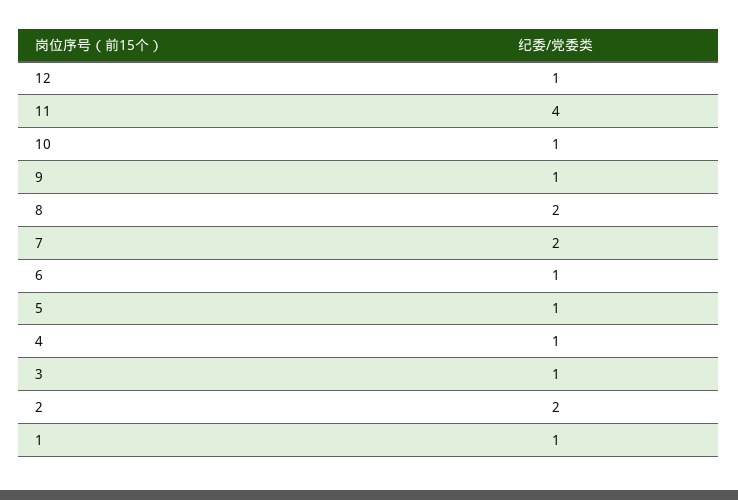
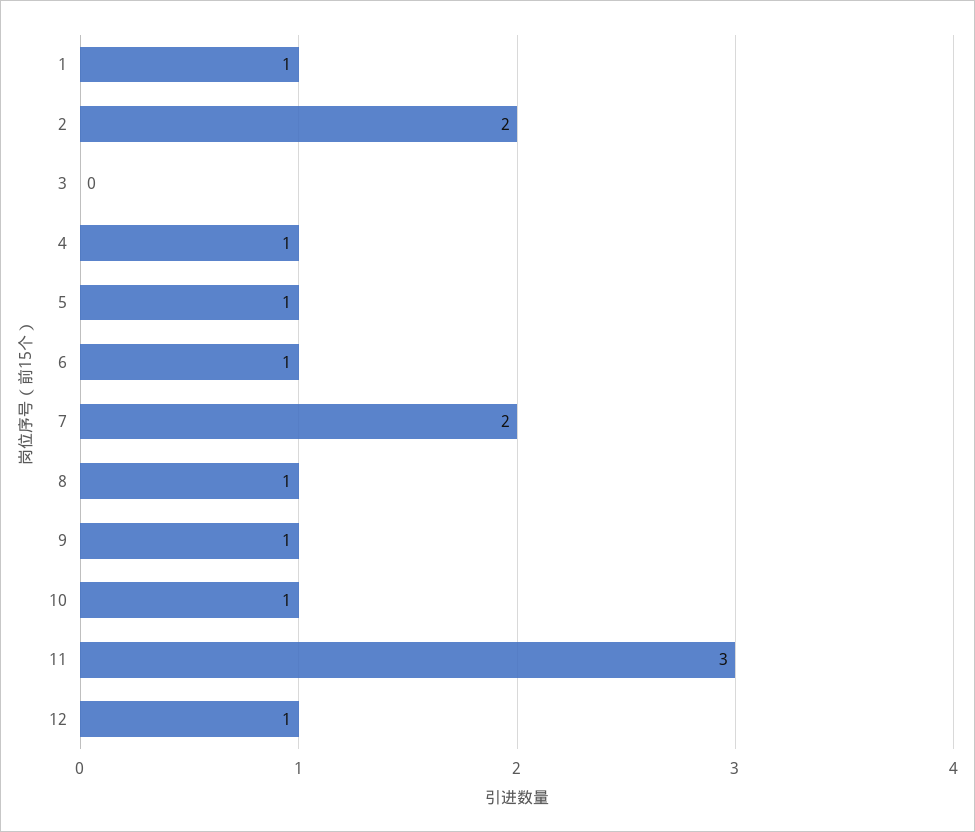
11: 4 -> 3
8: 2 -> 1
3: 1 -> 0

